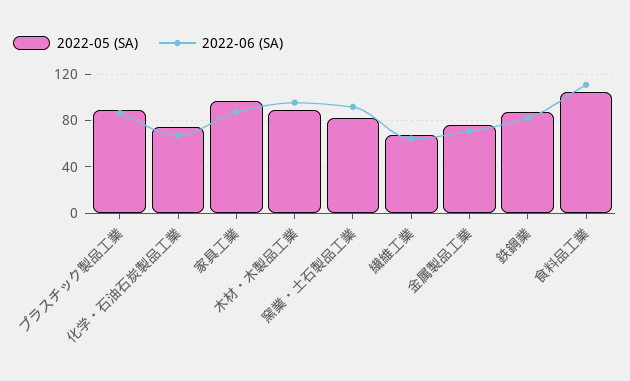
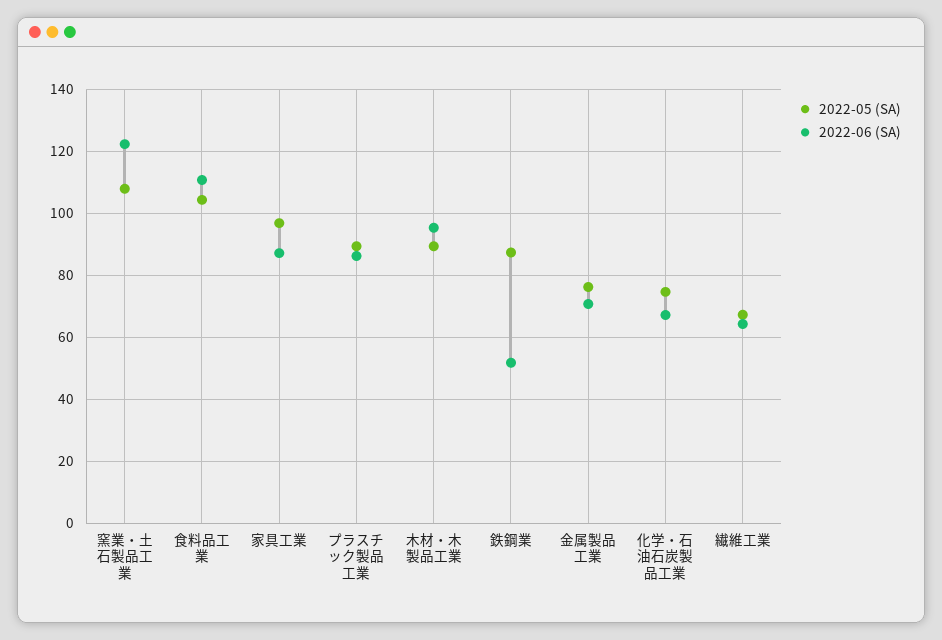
2022-05 (SA), 窯業・土石製品工業: 80 -> 108
2022-06 (SA), 窯業・土石製品工業: 90 -> 122
2022-06 (SA), 鉄鋼業: 80 -> 52

